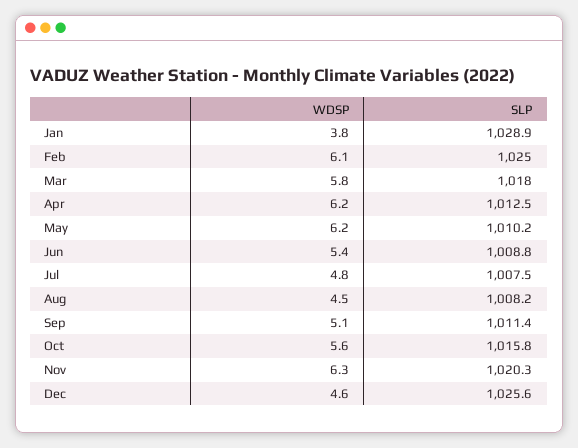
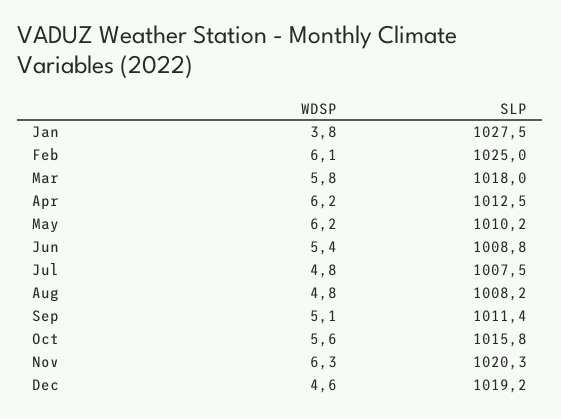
SLP, Jan: 1028.9 -> 1027.5
WDSP, Aug: 4.5 -> 4.8
SLP, Dec: 1025.6 -> 1019.2

